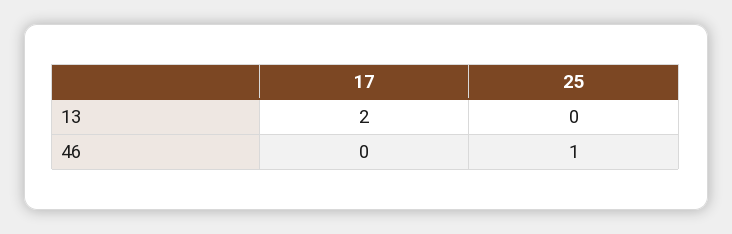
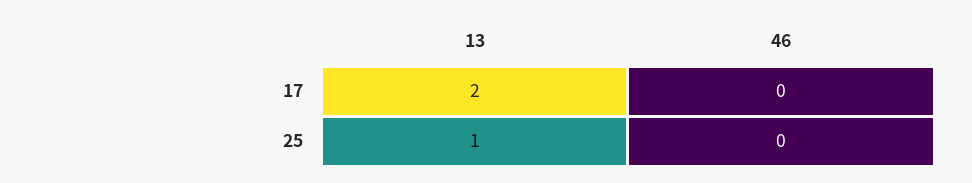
25, 13: 0 -> 1
25, 46: 1 -> 0

